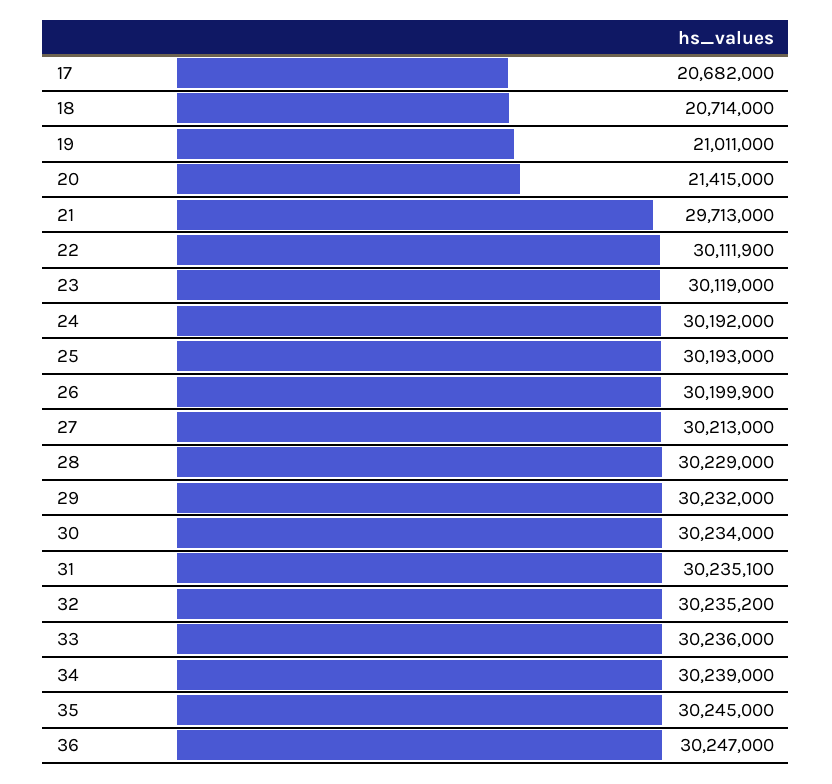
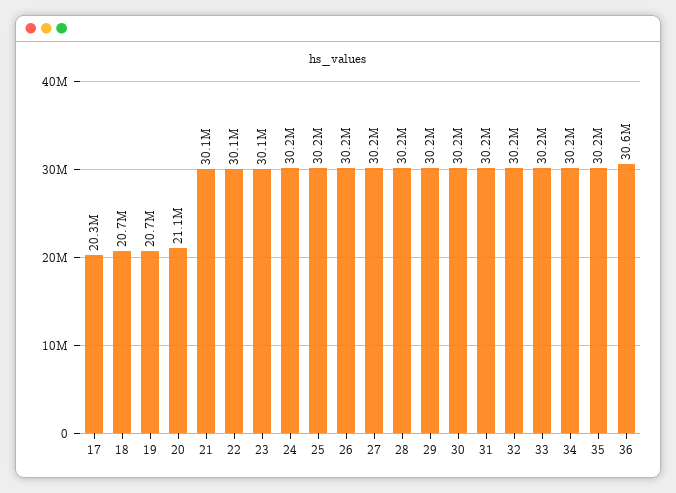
17: 20682000 -> 20300000
19: 21011000 -> 20700000
20: 21415000 -> 21100000
21: 29713000 -> 30100000
36: 30247000 -> 30600000

